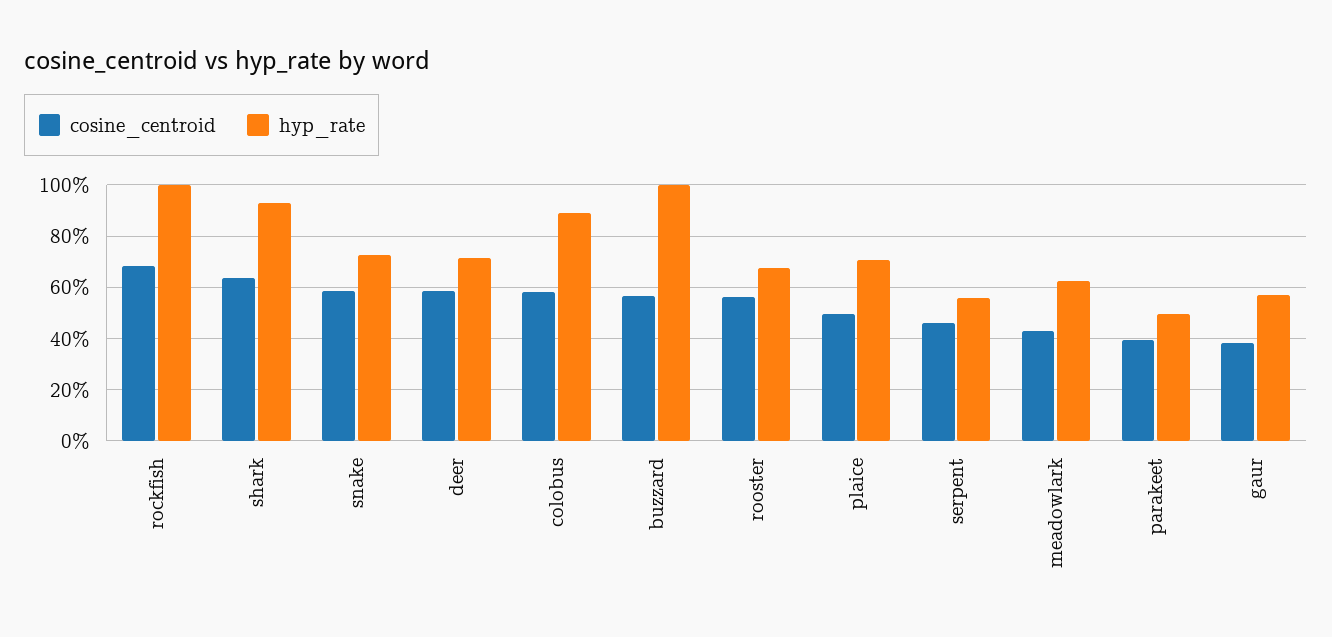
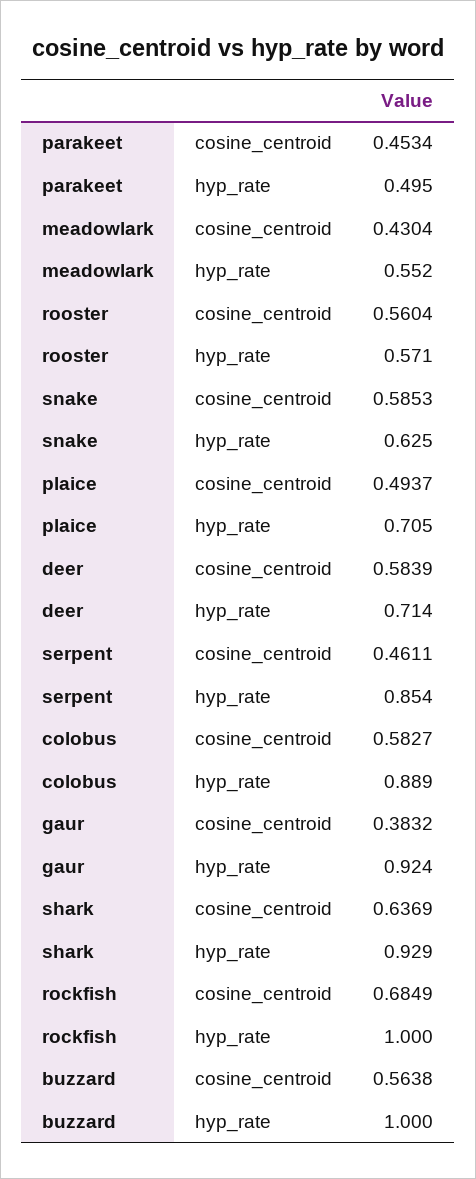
hyp_rate, snake: 0.725 -> 0.625
hyp_rate, rooster: 0.675 -> 0.571
hyp_rate, serpent: 0.55 -> 0.854
hyp_rate, meadowlark: 0.625 -> 0.552
cosine_centroid, parakeet: 0.4 -> 0.4534
hyp_rate, gaur: 0.575 -> 0.924

